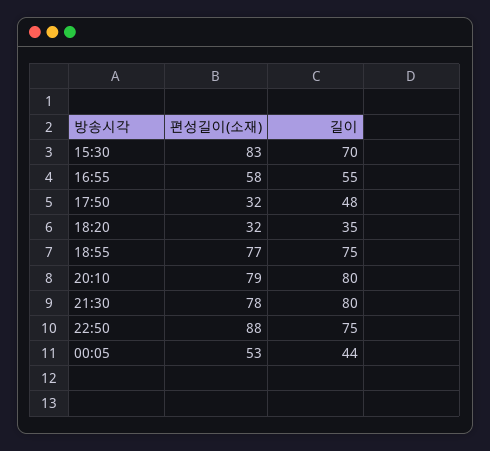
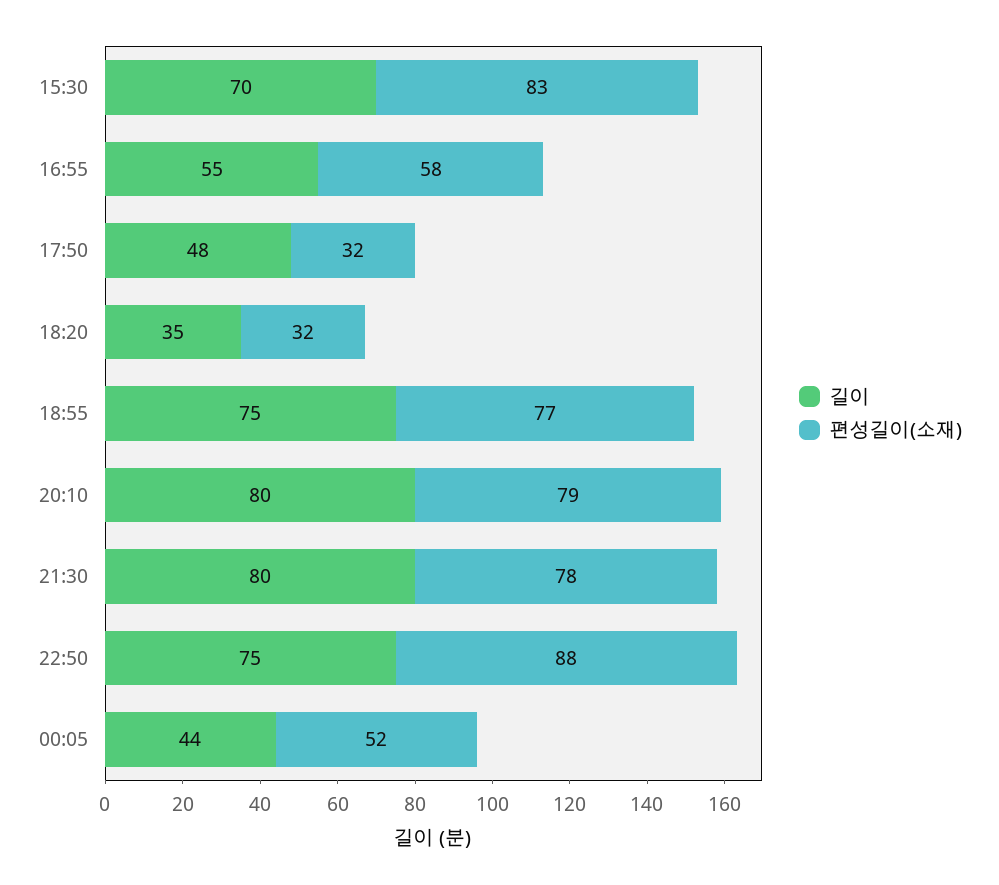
편성길이(소재), 00:05: 53 -> 52

